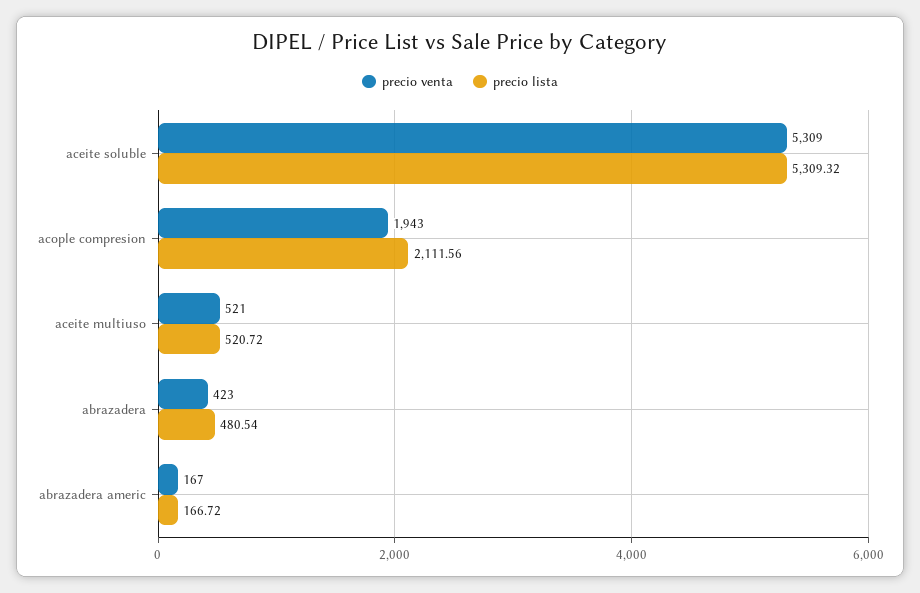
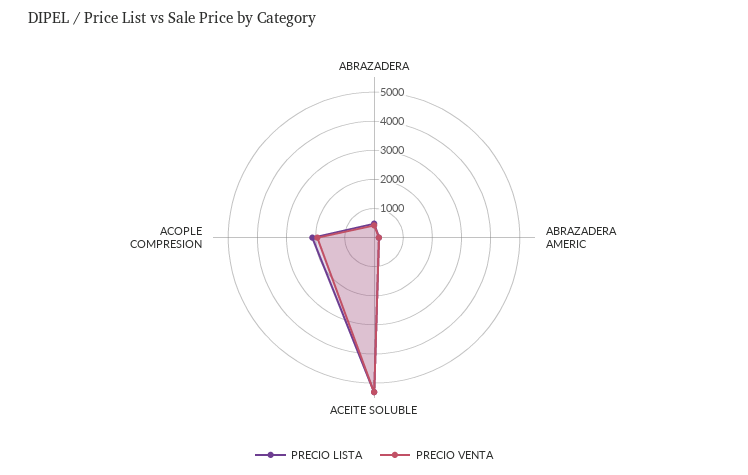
precio venta, aceite multiuso: 521 -> none
precio lista, aceite multiuso: 520.72 -> none

